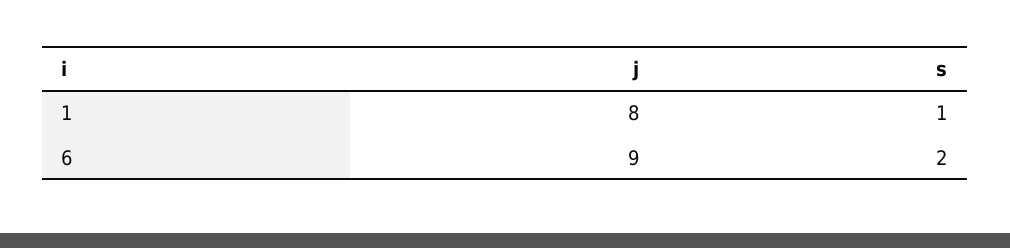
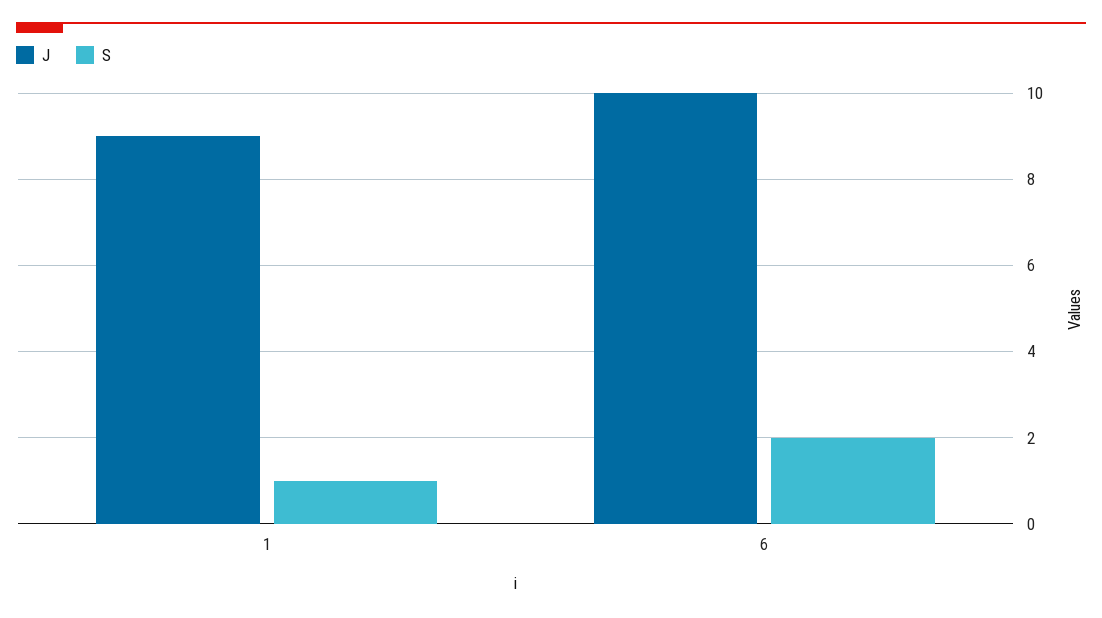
j, 1: 8 -> 9
j, 6: 9 -> 10

